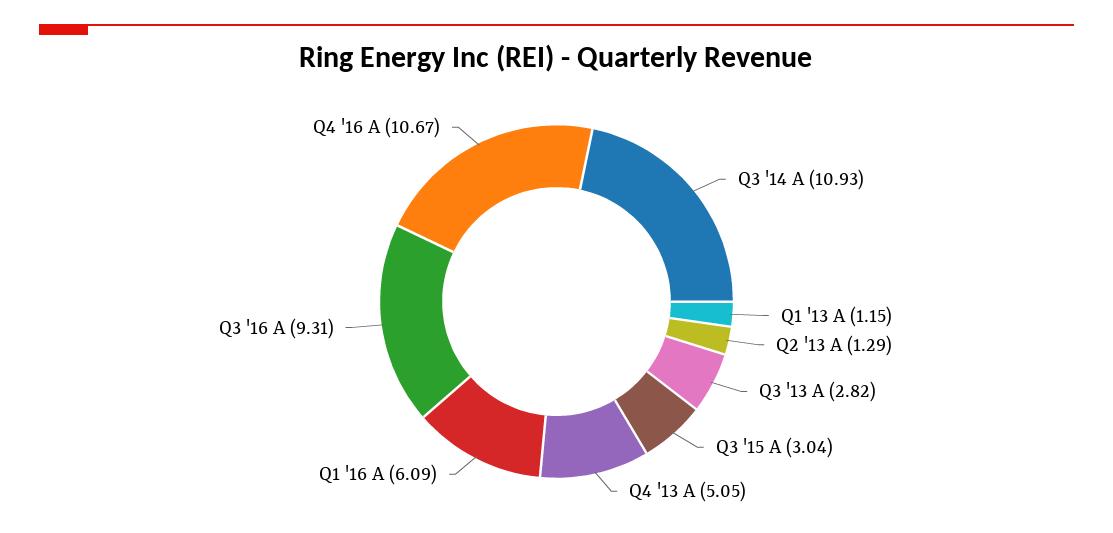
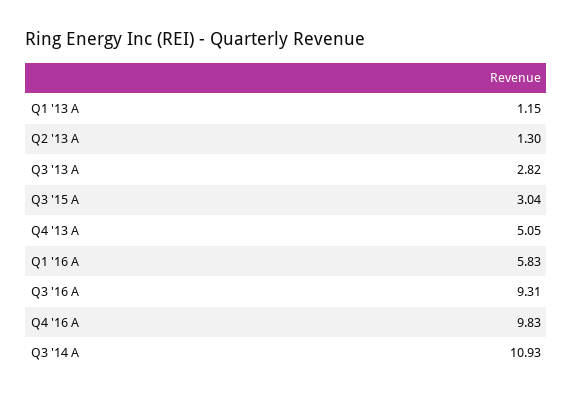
Q2 '13 A: 1.29 -> 1.3
Q1 '16 A: 6.09 -> 5.83
Q4 '16 A: 10.67 -> 9.83

